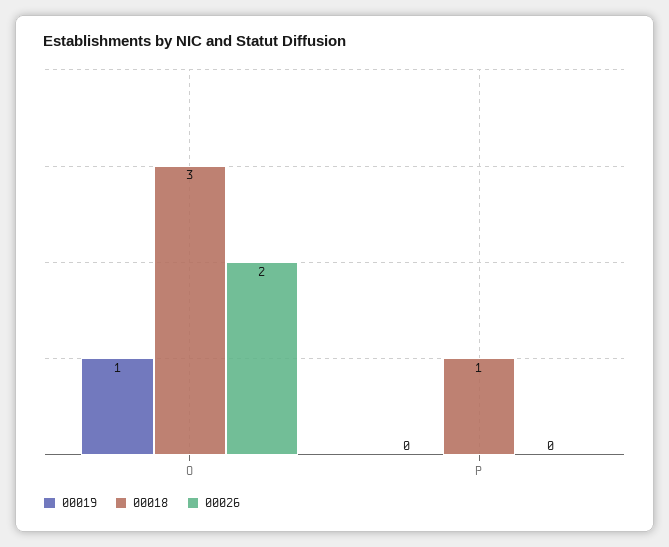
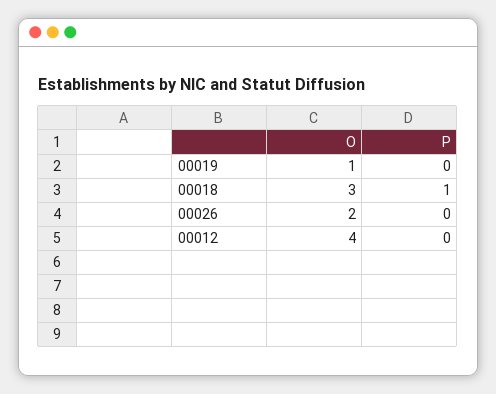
00012, O: none -> 4
00012, P: none -> 0

